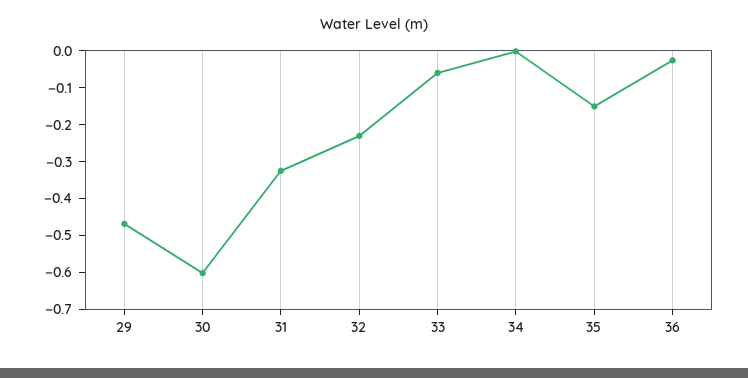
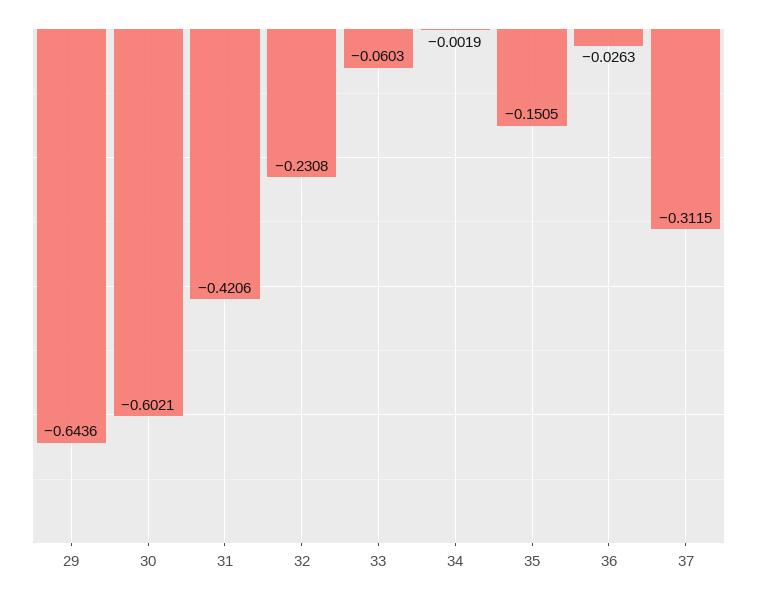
29: -0.475 -> -0.6436
31: -0.325 -> -0.4206
37: none -> -0.3115

